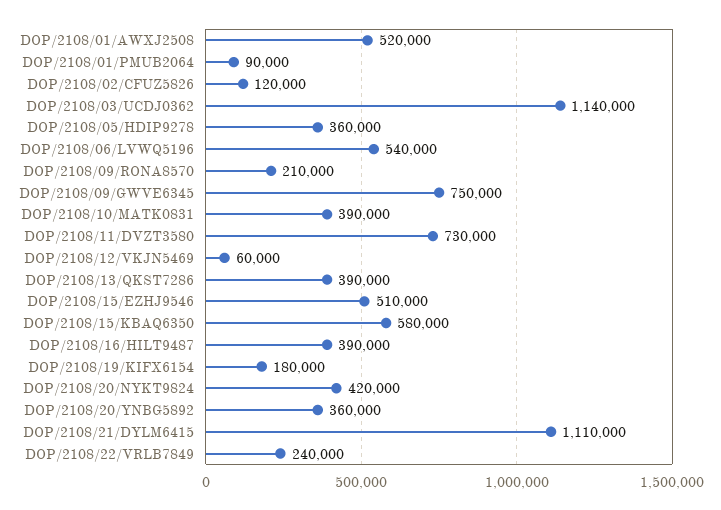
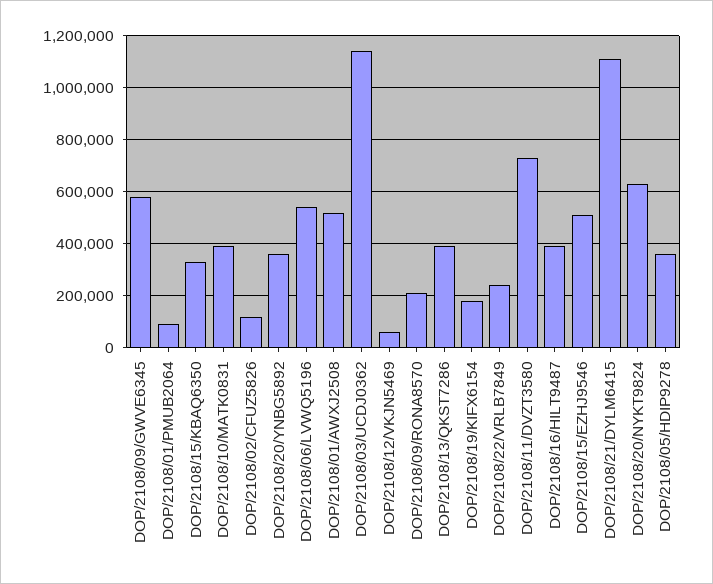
DOP/2108/09/GWVE6345: 750000 -> 575000
DOP/2108/15/KBAQ6350: 580000 -> 325000
DOP/2108/20/NYKT9824: 420000 -> 625000

